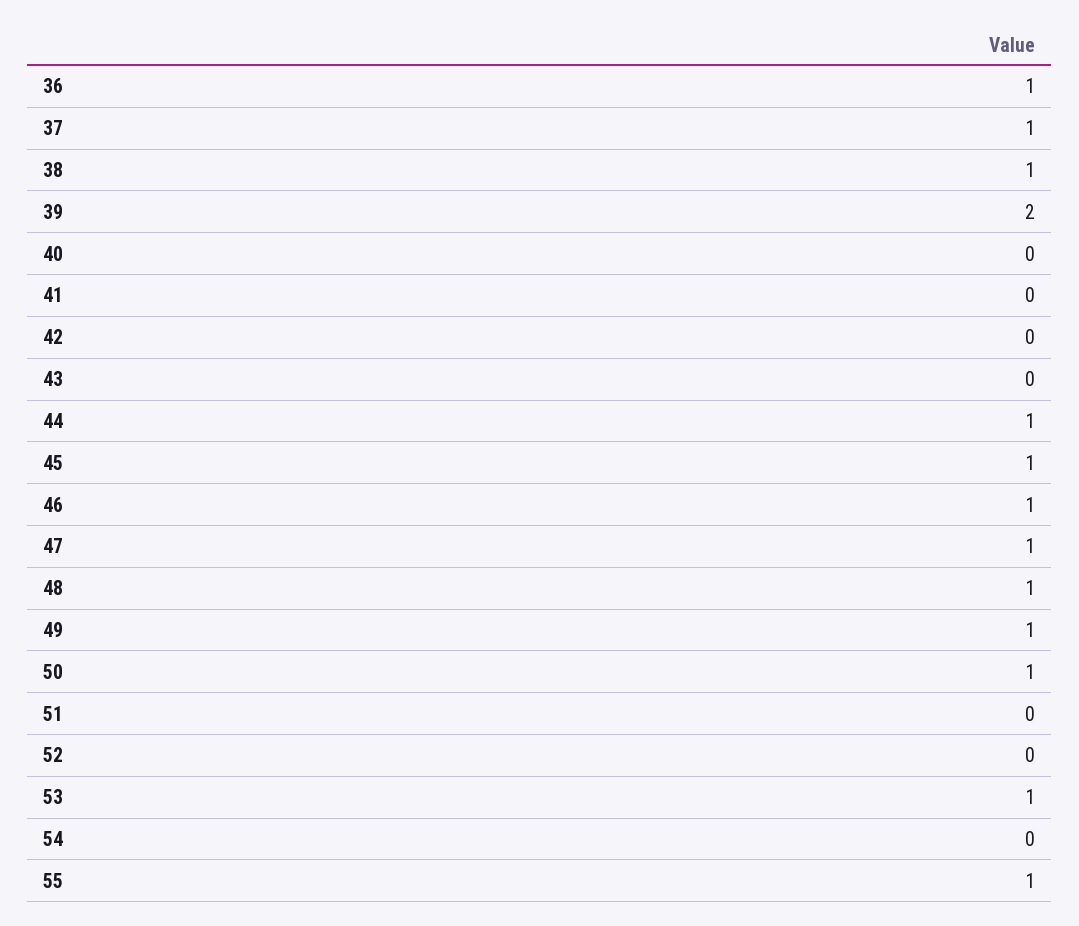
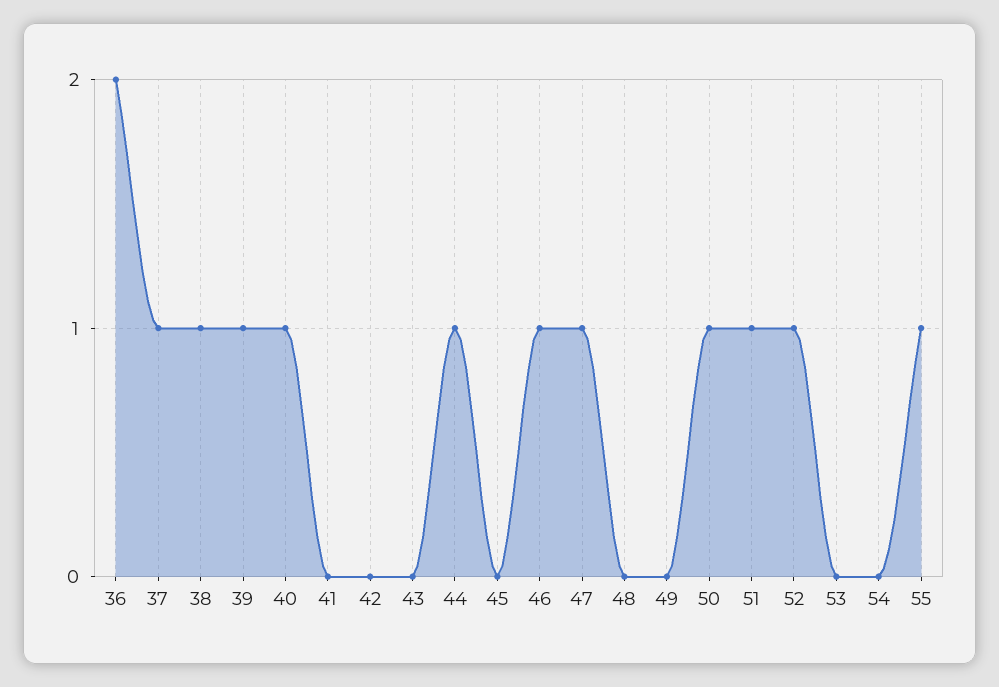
36: 1 -> 2
39: 2 -> 1
40: 0 -> 1
45: 1 -> 0
48: 1 -> 0
49: 1 -> 0
51: 0 -> 1
52: 0 -> 1
53: 1 -> 0

